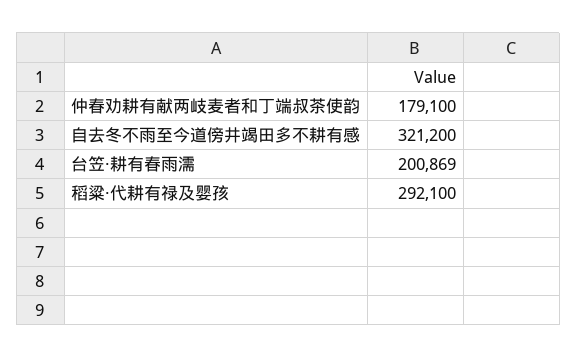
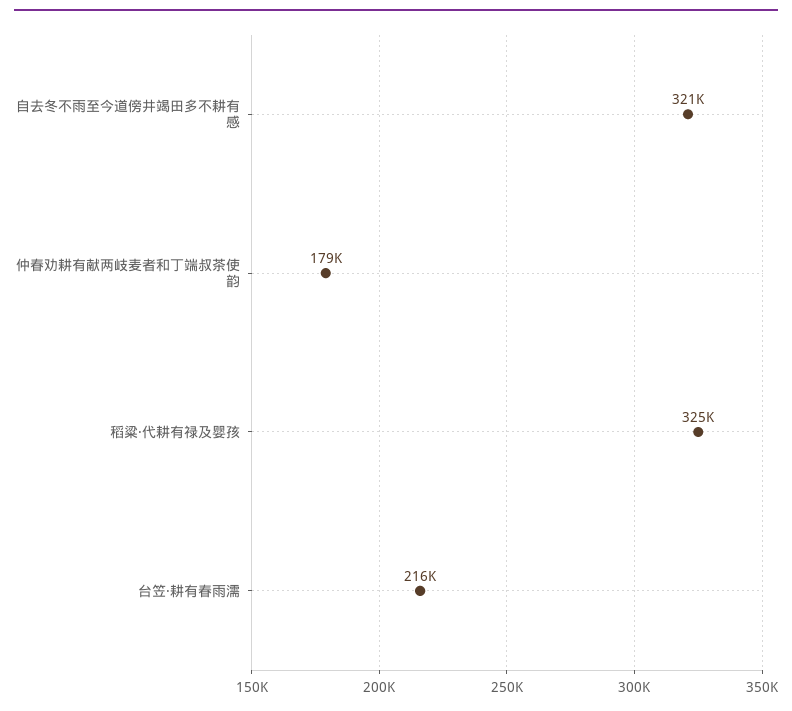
台笠·耕有春雨濡: 200869 -> 216000
稻粱·代耕有禄及婴孩: 292100 -> 325000

